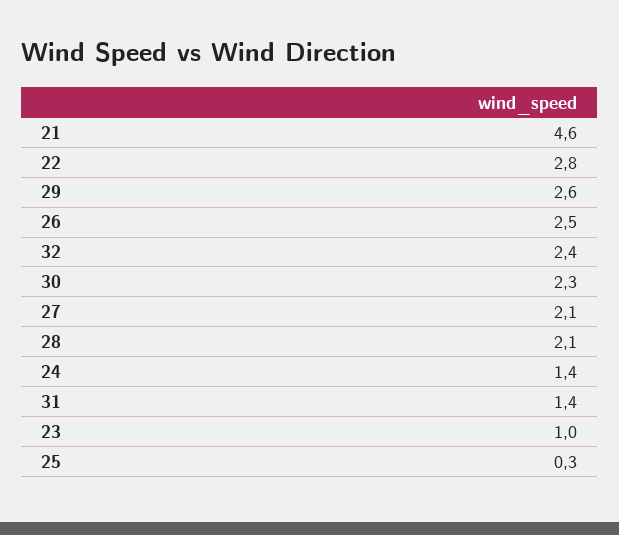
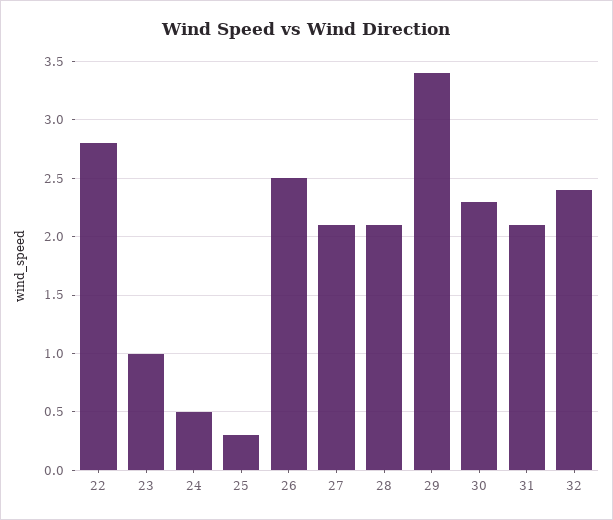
21: 4.6 -> none
29: 2.6 -> 3.4
24: 1.4 -> 0.5
31: 1.4 -> 2.1

